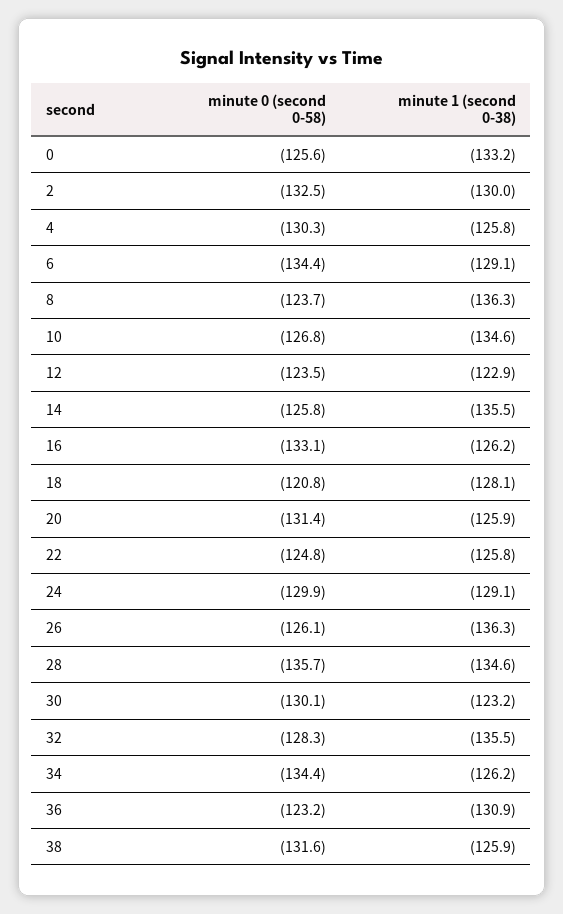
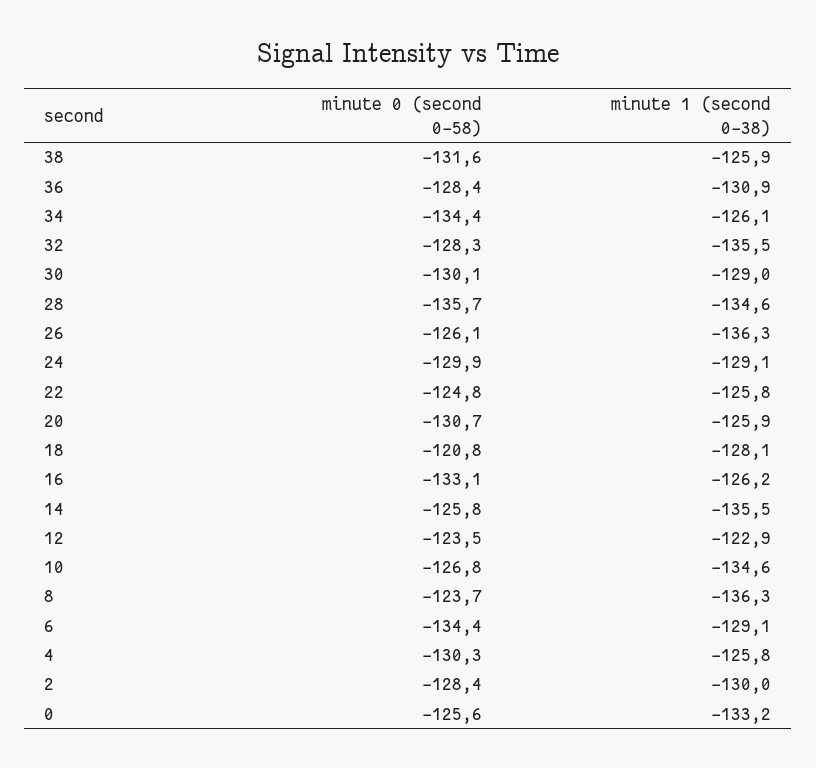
minute 0 (second 0-58), 2: -132.5 -> -128.4
minute 0 (second 0-58), 20: -131.4 -> -130.7
minute 1 (second 0-38), 30: -123.2 -> -129
minute 1 (second 0-38), 34: -126.2 -> -126.1
minute 0 (second 0-58), 36: -123.2 -> -128.4

